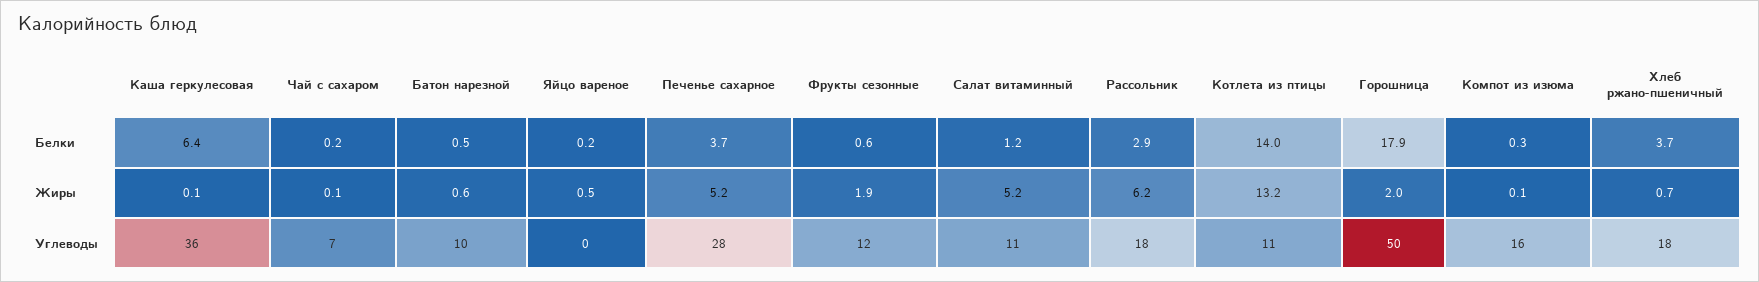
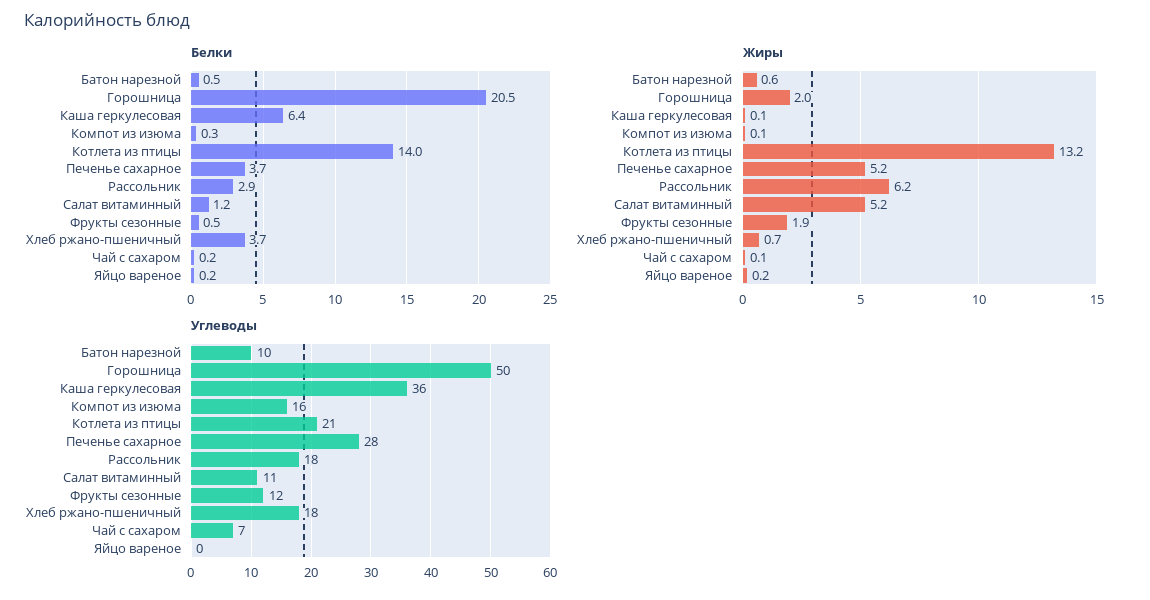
Белки, Фрукты сезонные: 0.6 -> 0.5
Белки, Горошница: 17.9 -> 20.5
Жиры, Яйцо вареное: 0.5 -> 0.2
Углеводы, Котлета из птицы: 11 -> 21

